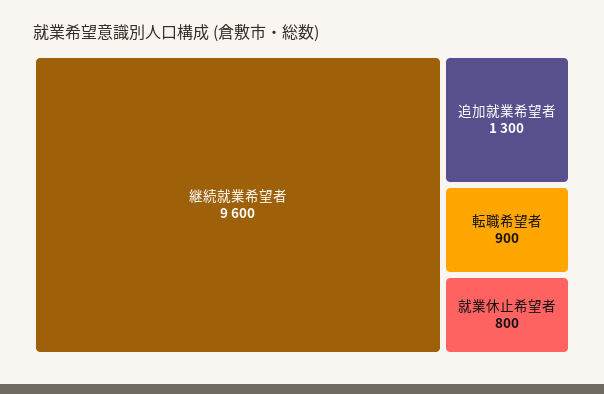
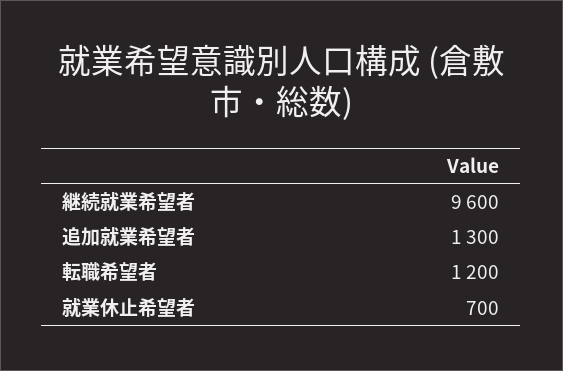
転職希望者: 900 -> 1200
就業休止希望者: 800 -> 700

